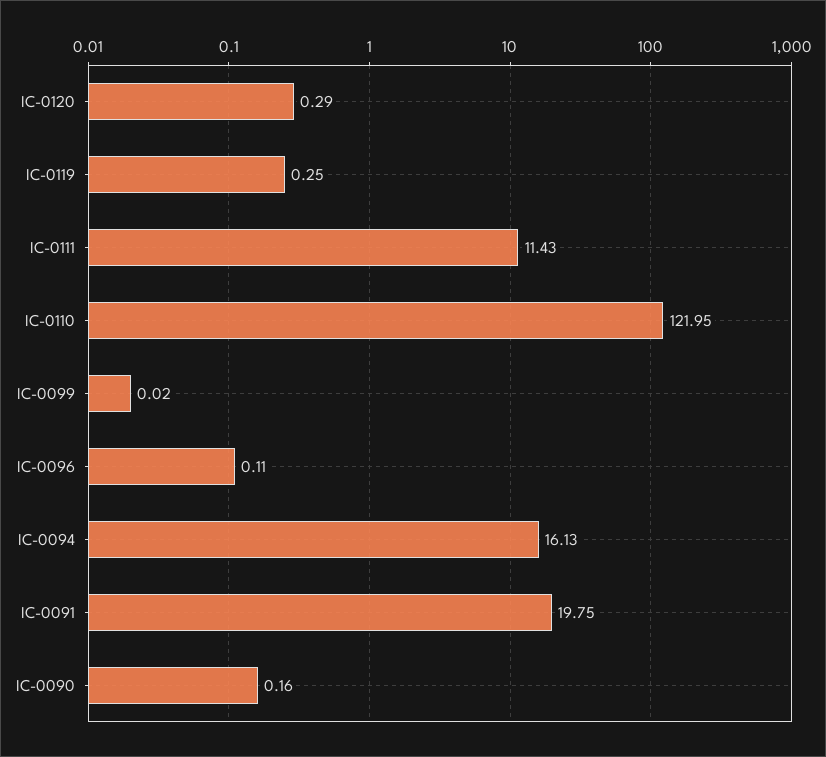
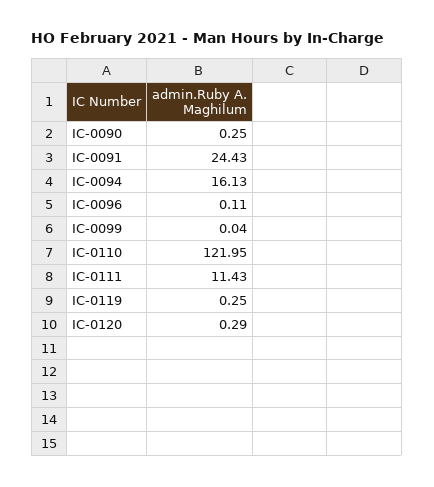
IC-0099: 0.02 -> 0.04
IC-0091: 19.75 -> 24.43
IC-0090: 0.16 -> 0.25

